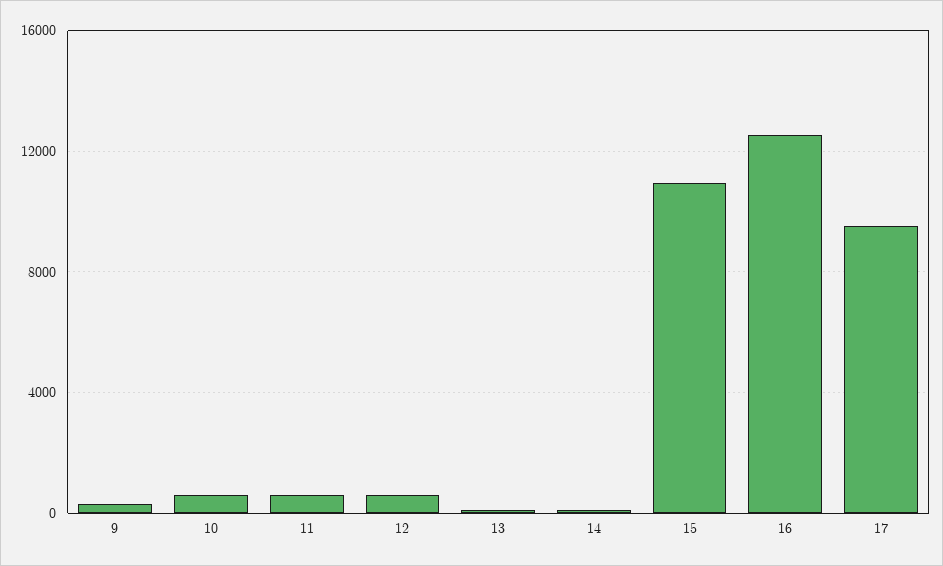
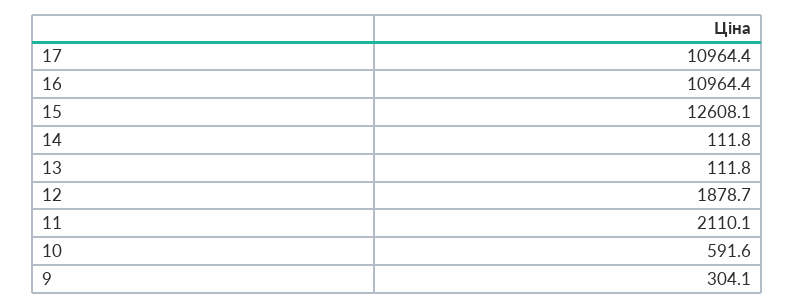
11: 500 -> 2110.1
12: 500 -> 1878.7
15: 11000 -> 12608.1
16: 12500 -> 10964.4
17: 9500 -> 10964.4

